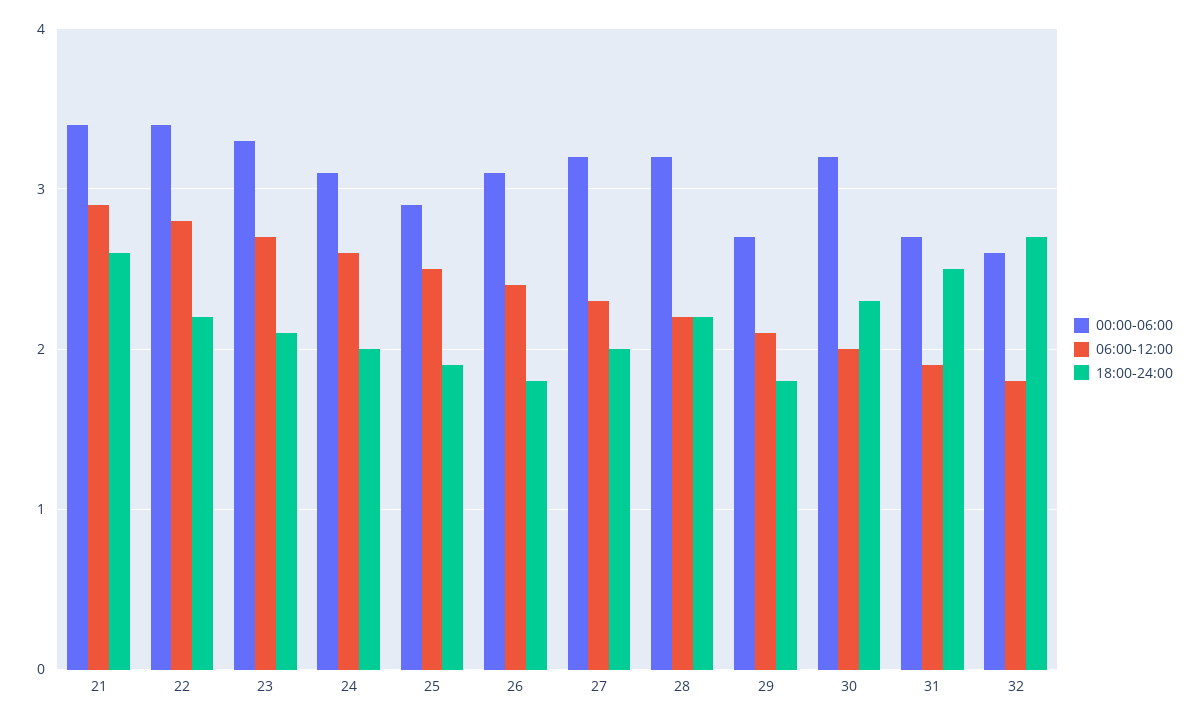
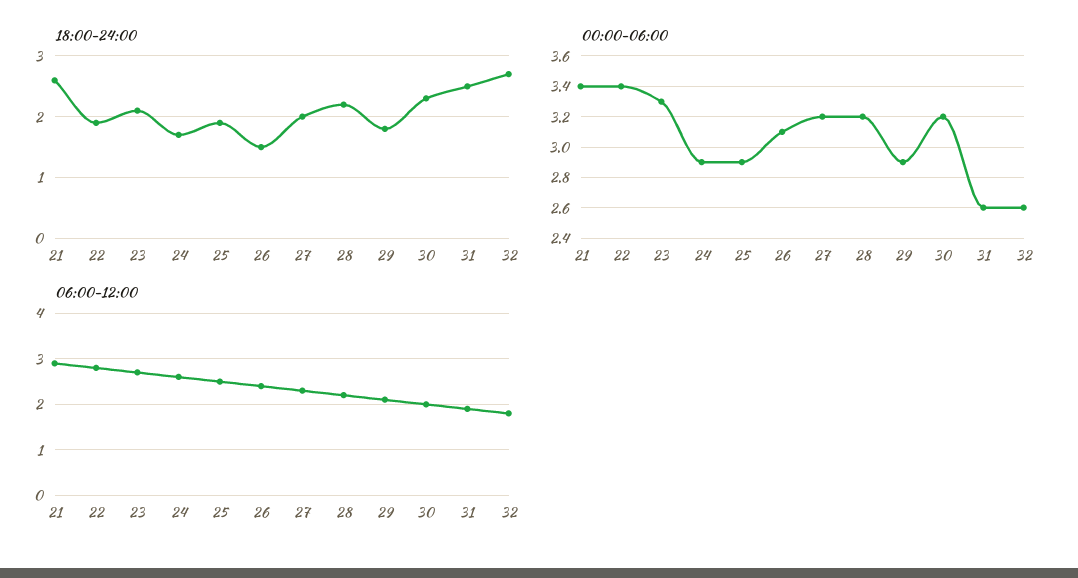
18:00-24:00, 22: 2.2 -> 1.9
00:00-06:00, 24: 3.1 -> 2.9
18:00-24:00, 24: 2 -> 1.7
18:00-24:00, 26: 1.8 -> 1.5
00:00-06:00, 29: 2.7 -> 2.9
00:00-06:00, 31: 2.7 -> 2.6

